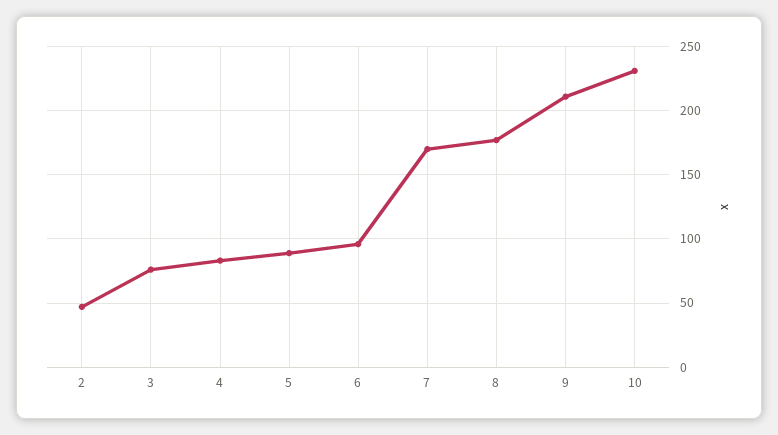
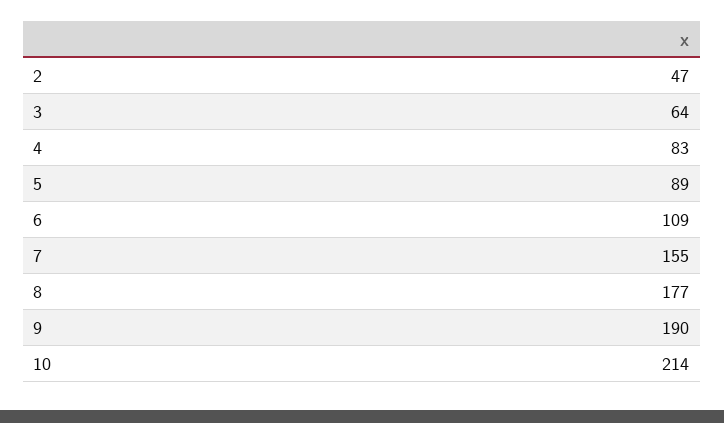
3: 75 -> 64
6: 95 -> 109
7: 170 -> 155
9: 210 -> 190
10: 230 -> 214

